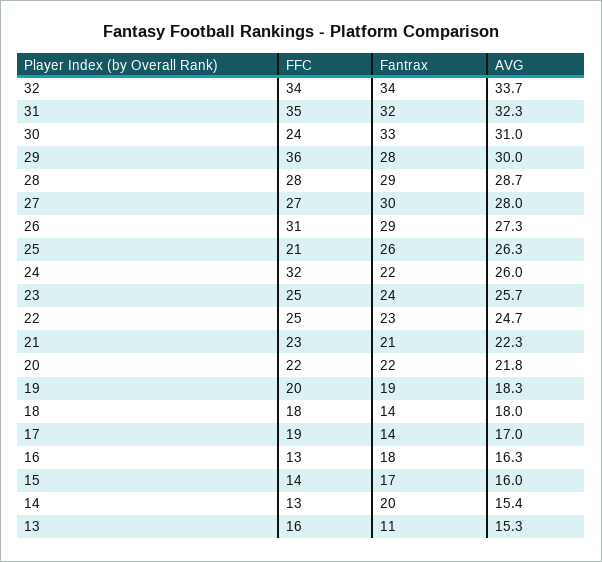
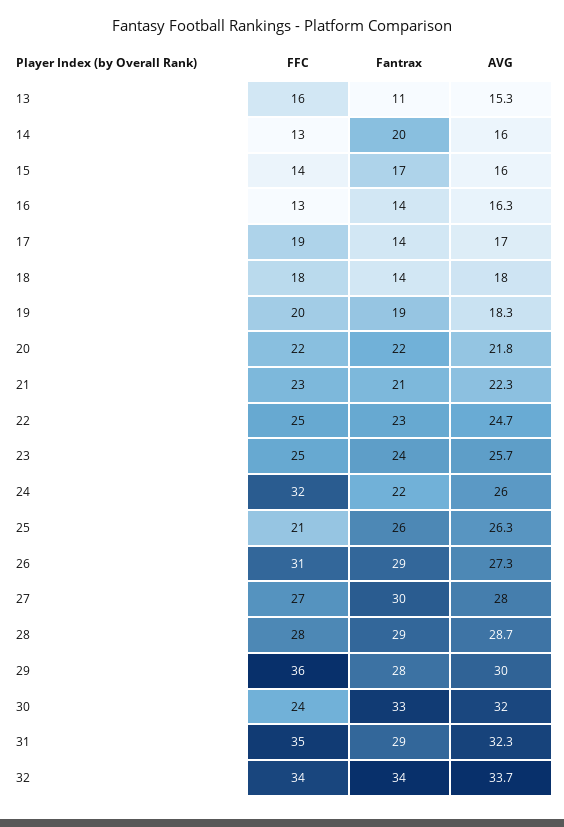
Fantrax, 31: 32 -> 29
AVG, 30: 31 -> 32
Fantrax, 16: 18 -> 14
AVG, 14: 15.4 -> 16

